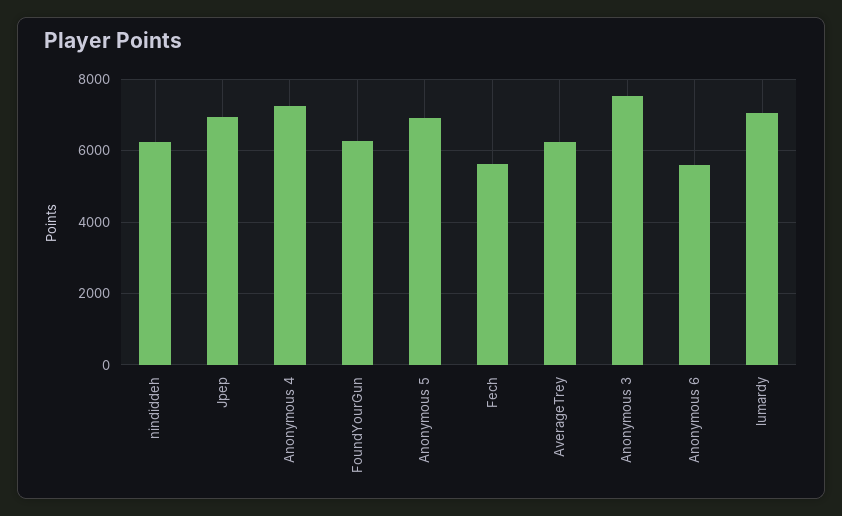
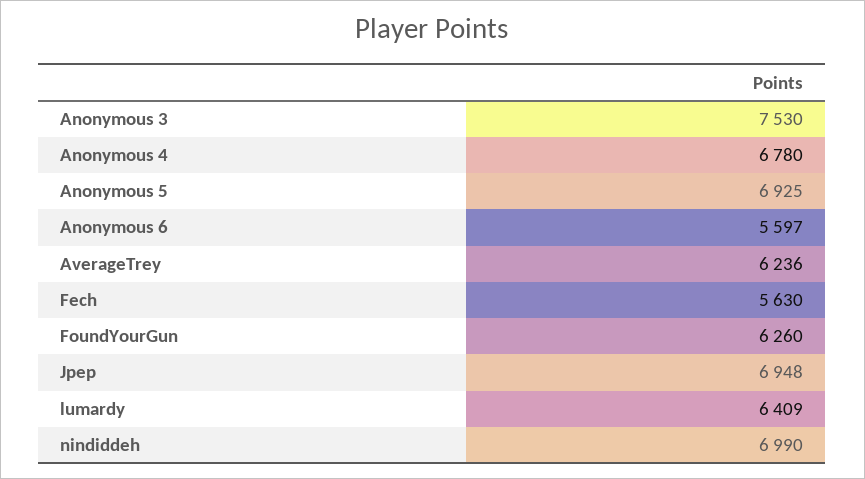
nindiddeh: 6200 -> 6990
Anonymous 4: 7200 -> 6780
lumardy: 7000 -> 6409

